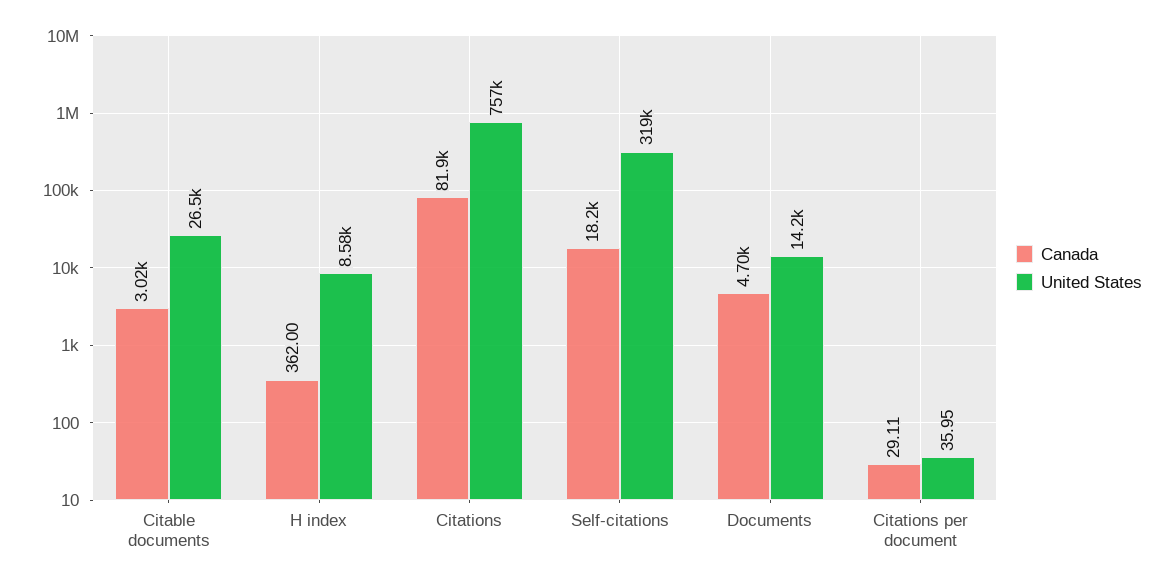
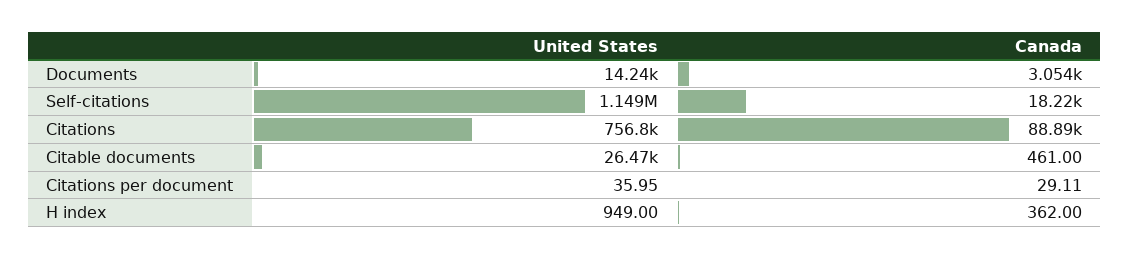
Canada, Citable documents: 3020 -> 461
United States, H index: 8580 -> 949
Canada, Citations: 81900 -> 88890
United States, Self-citations: 319000 -> 1149000
Canada, Documents: 4700 -> 3054

